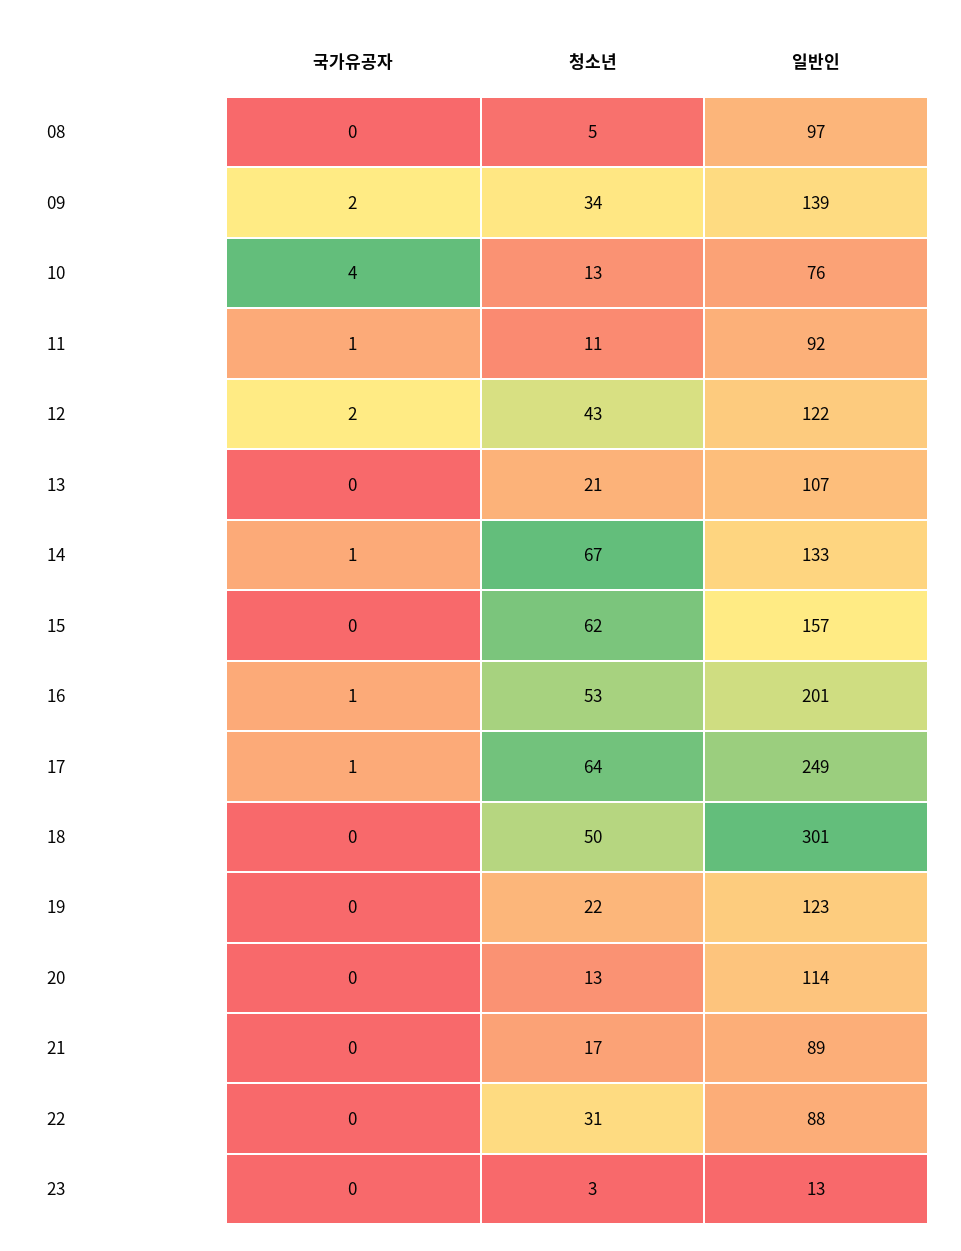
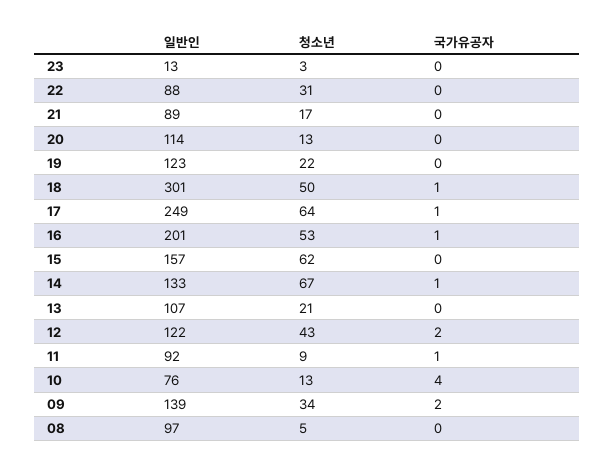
청소년, 11: 11 -> 9
국가유공자, 18: 0 -> 1

